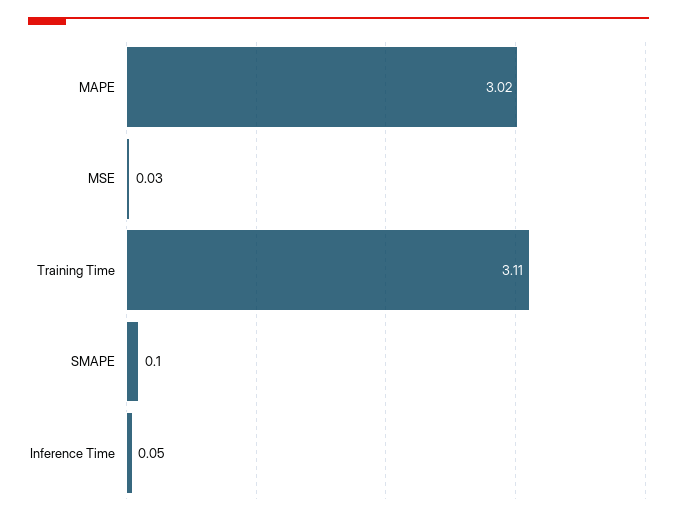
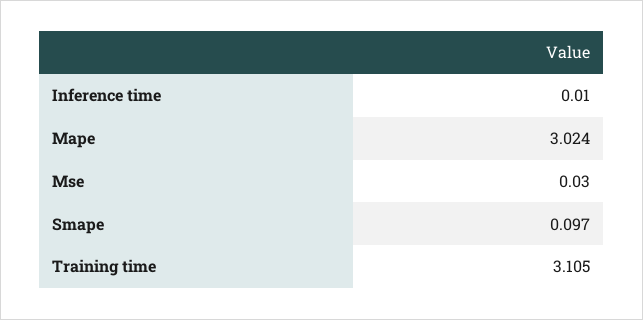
Inference Time: 0.05 -> 0.01

